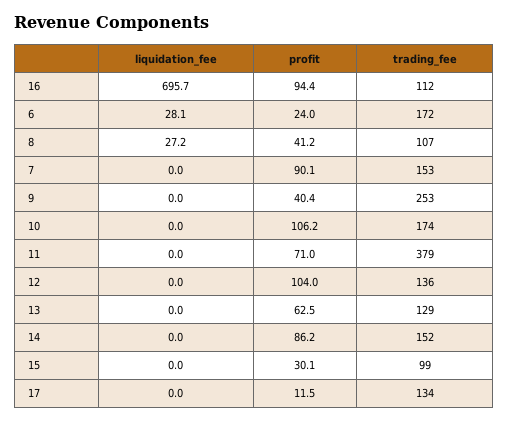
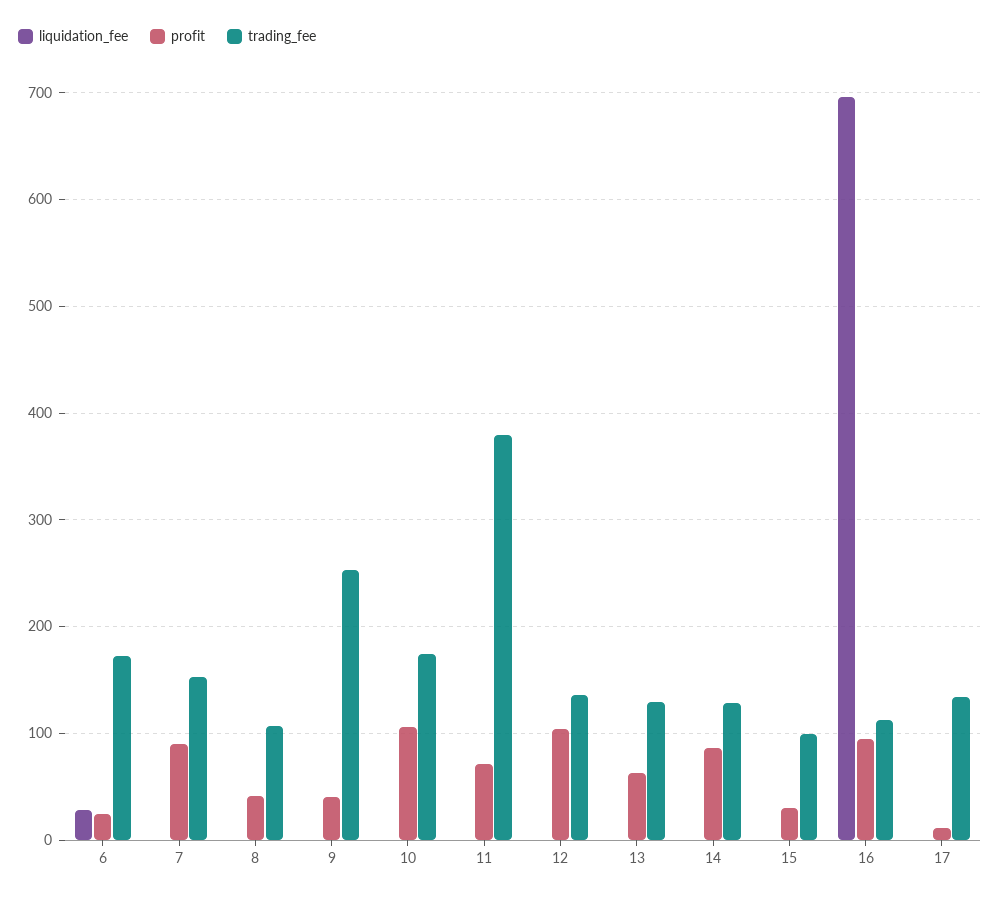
liquidation_fee, 8: 27.2 -> 0
trading_fee, 14: 152 -> 130

